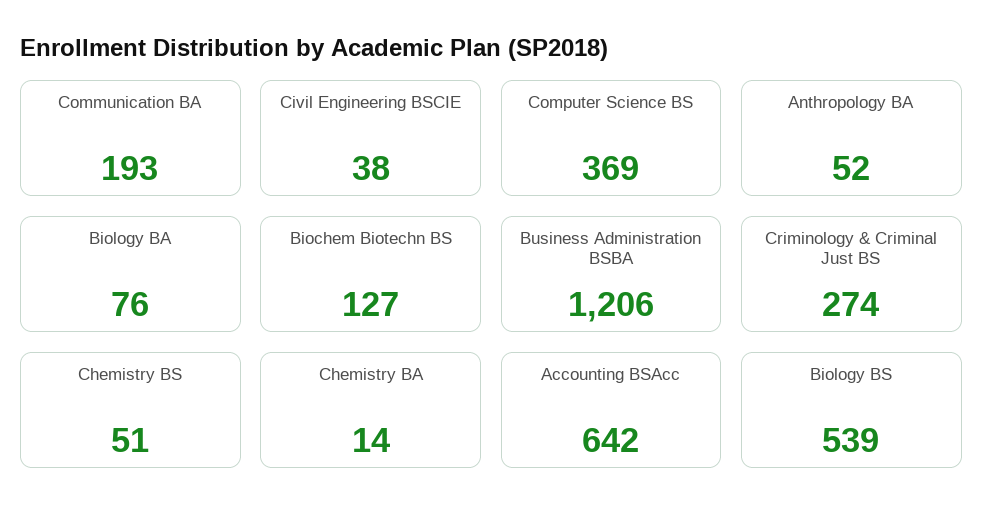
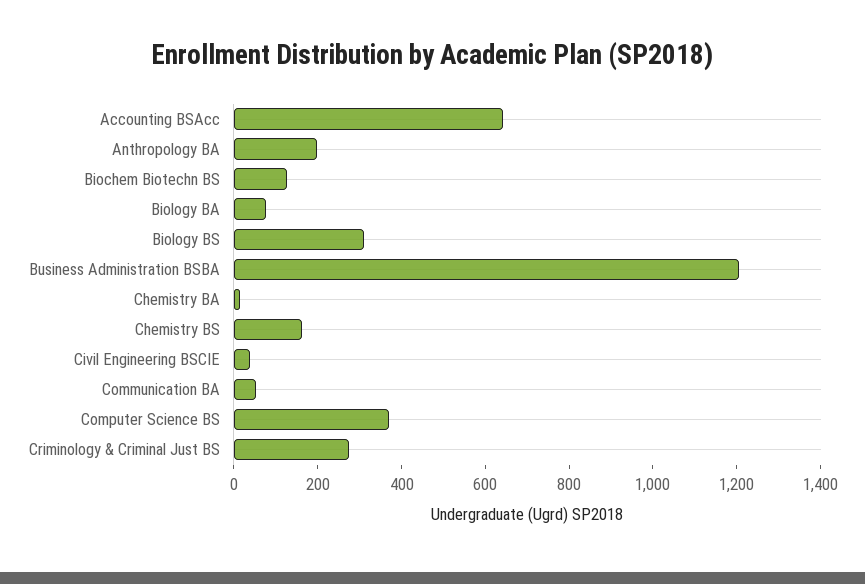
Communication BA: 193 -> 50
Anthropology BA: 52 -> 200
Chemistry BS: 51 -> 150
Biology BS: 539 -> 300

